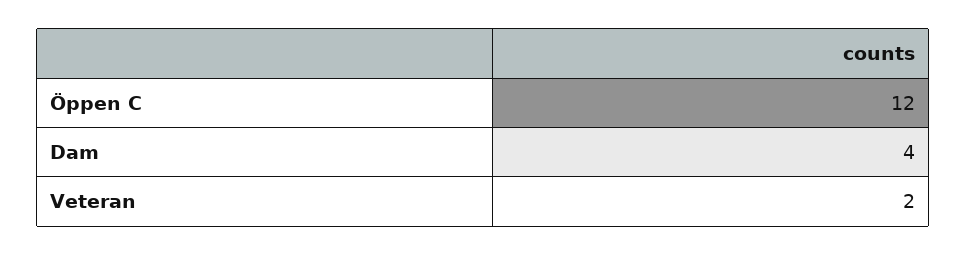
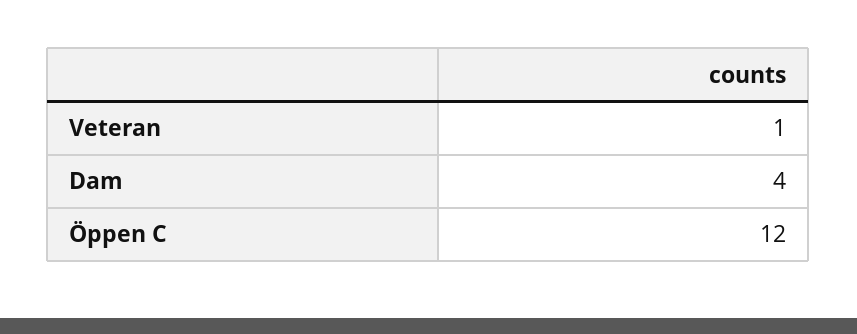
Veteran: 2 -> 1

